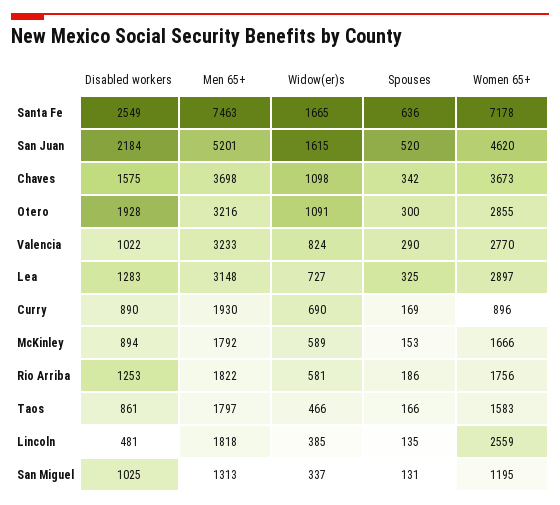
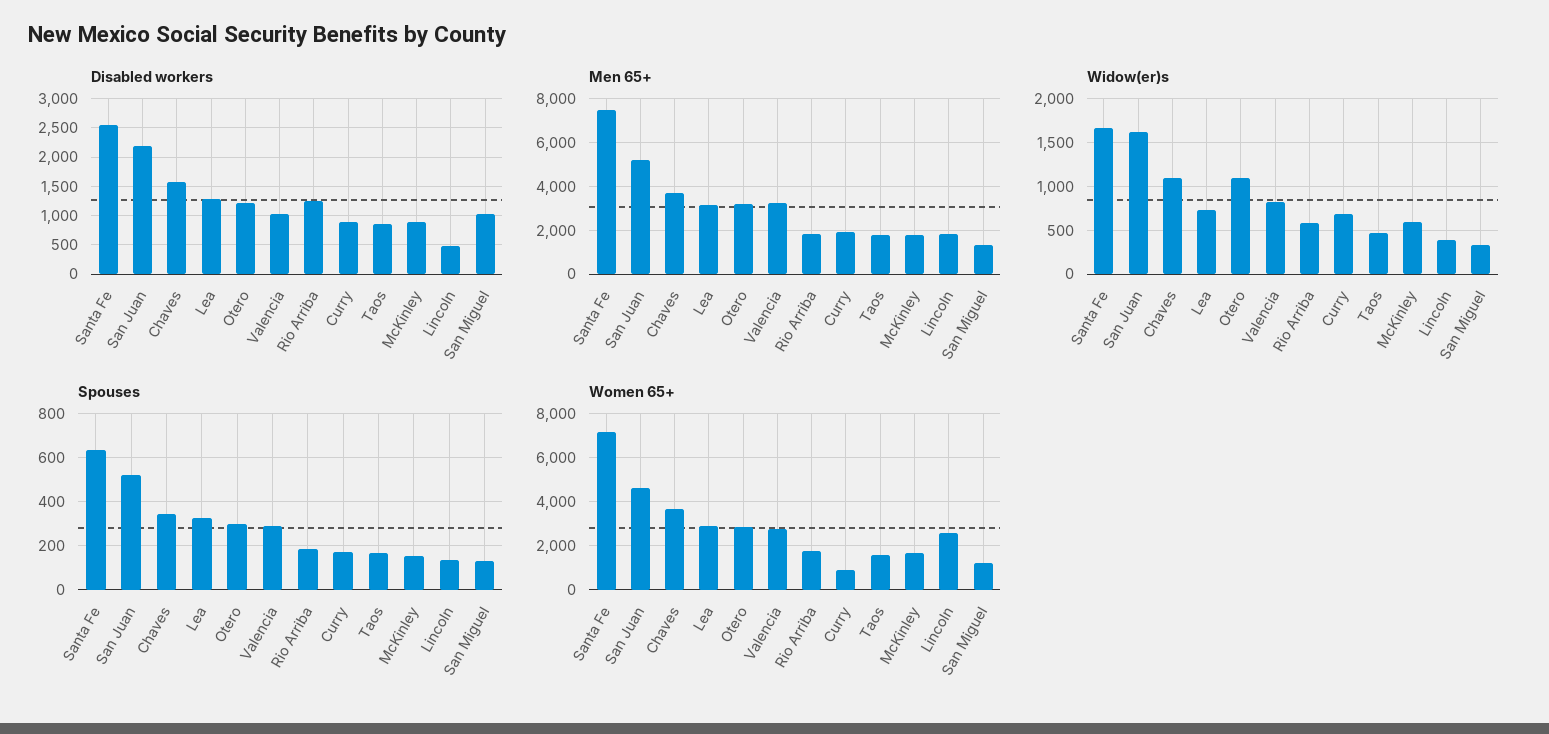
Disabled workers, Otero: 1928 -> 1250

